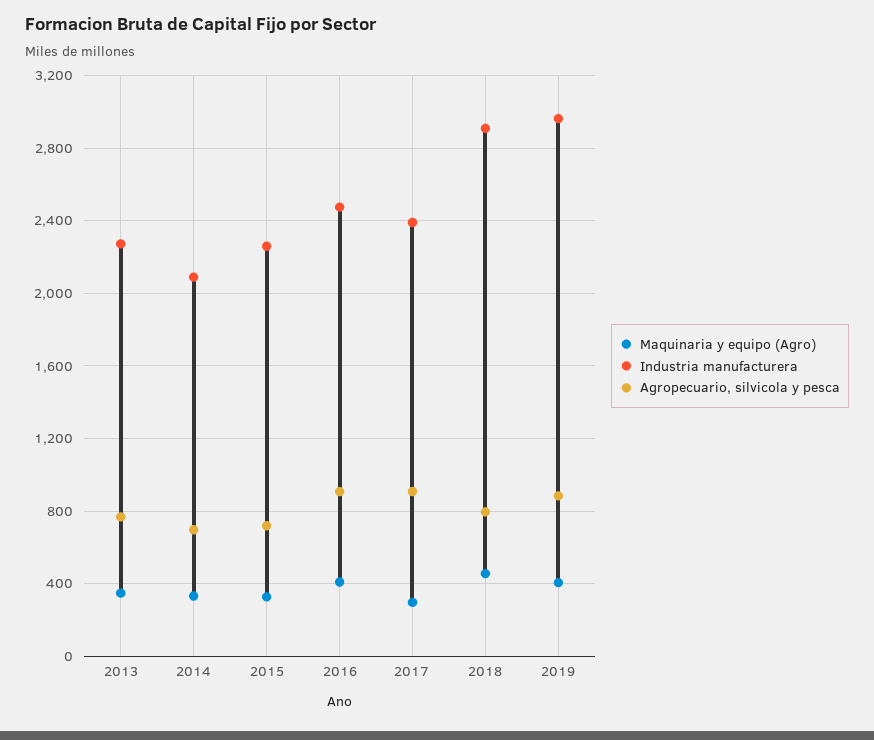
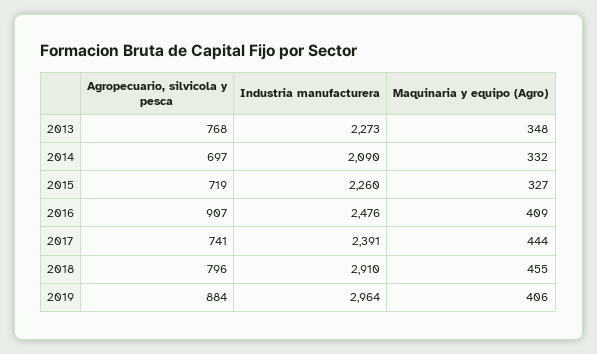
Maquinaria y equipo (Agro), 2017: 300 -> 444
Agropecuario, silvicola y pesca, 2017: 900 -> 741

